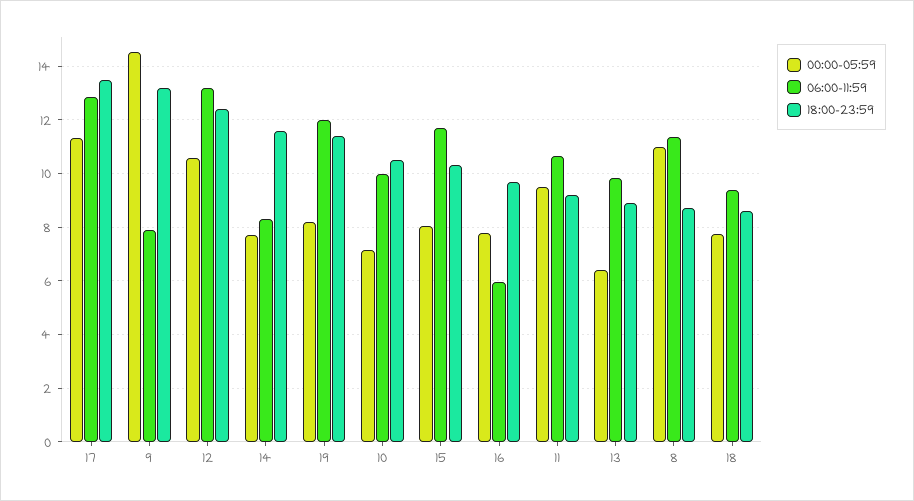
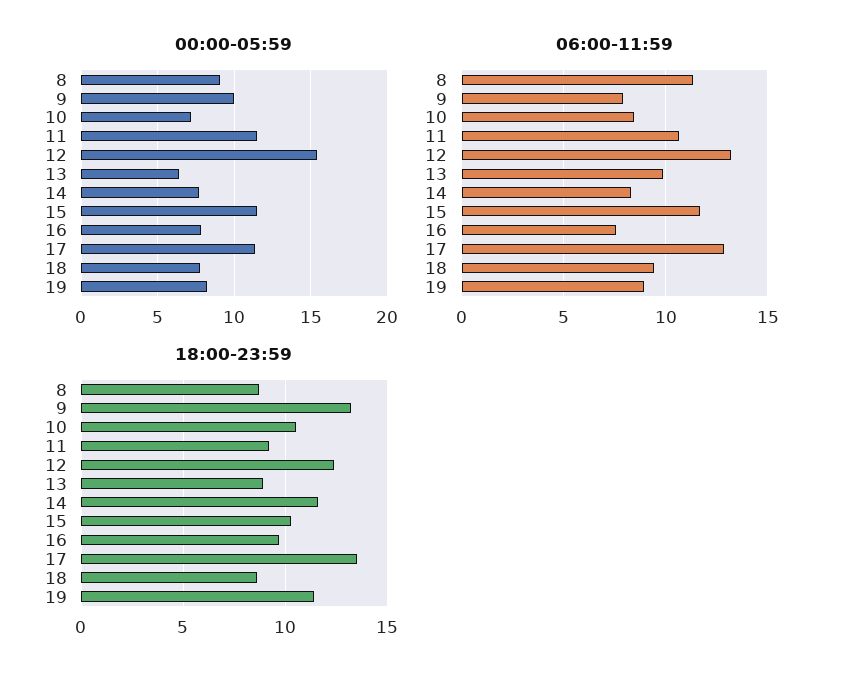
00:00-05:59, 9: 14.5 -> 10
00:00-05:59, 12: 10.5 -> 15.5
06:00-11:59, 19: 12 -> 9
06:00-11:59, 10: 10 -> 8.5
00:00-05:59, 15: 8 -> 11.5
06:00-11:59, 16: 6 -> 7.5
00:00-05:59, 11: 9.5 -> 11.5
00:00-05:59, 8: 11 -> 9

